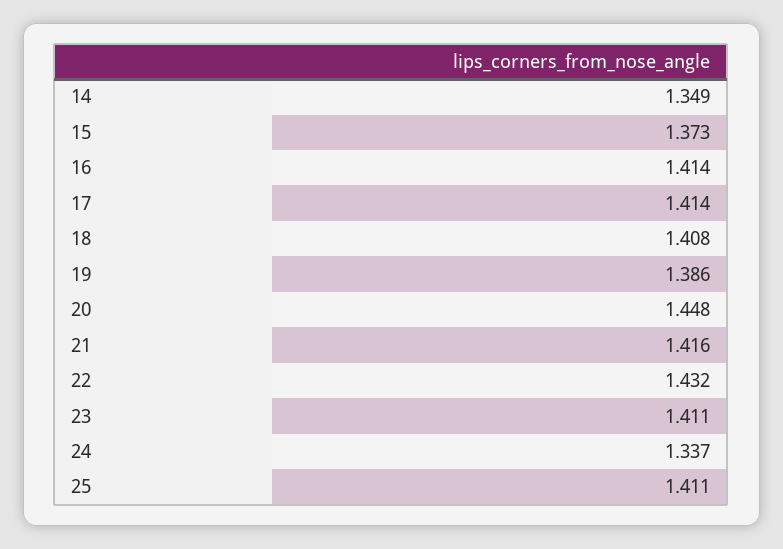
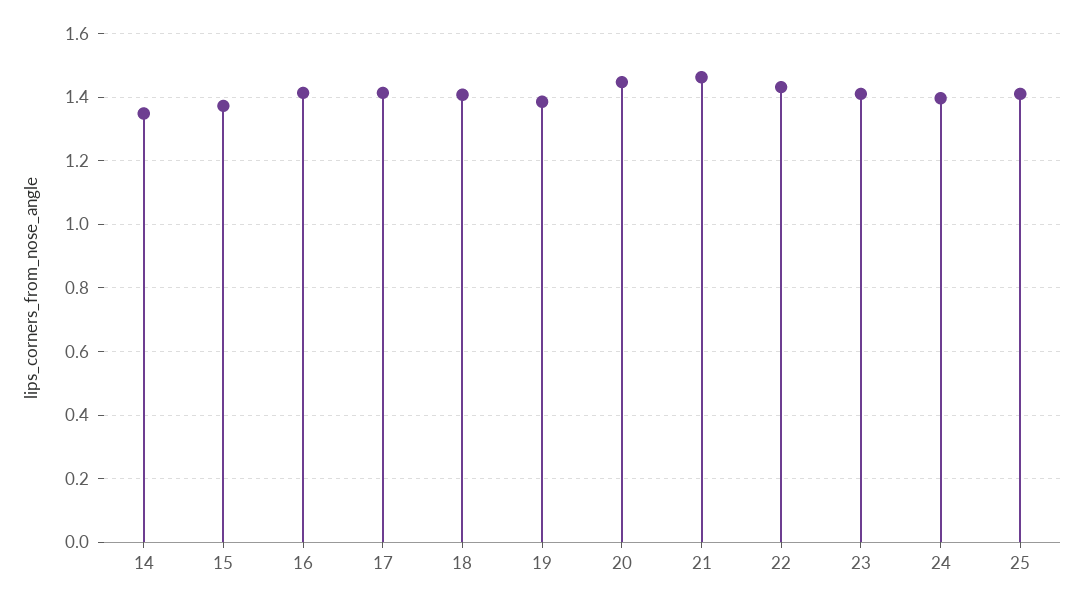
21: 1.416 -> 1.46
24: 1.337 -> 1.4

